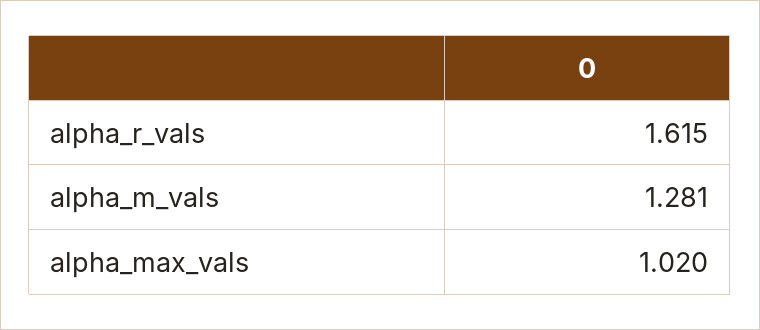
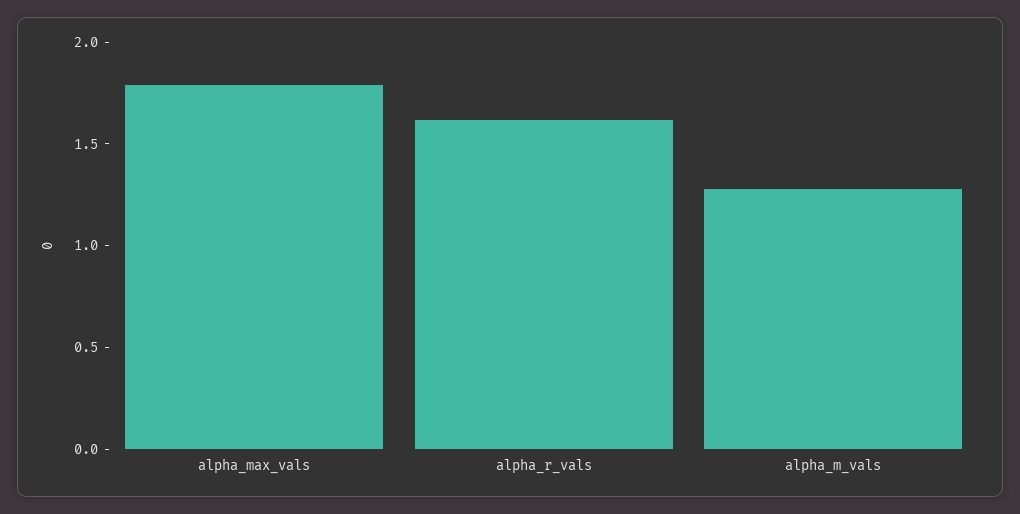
alpha_max_vals: 1.02 -> 1.8

